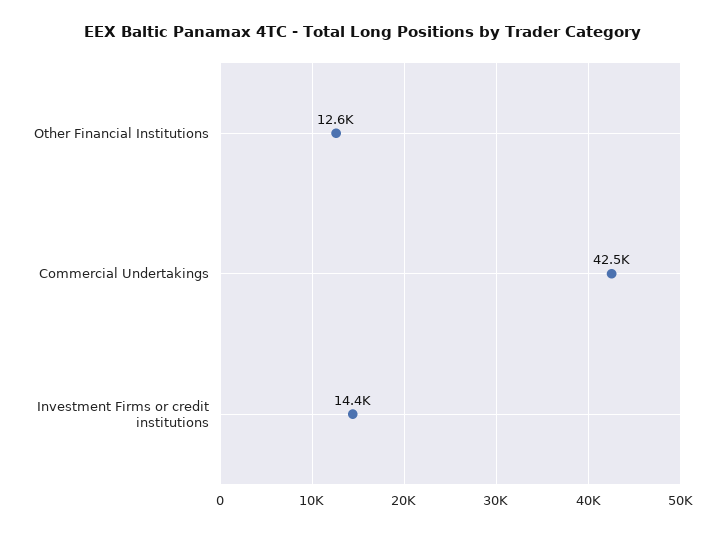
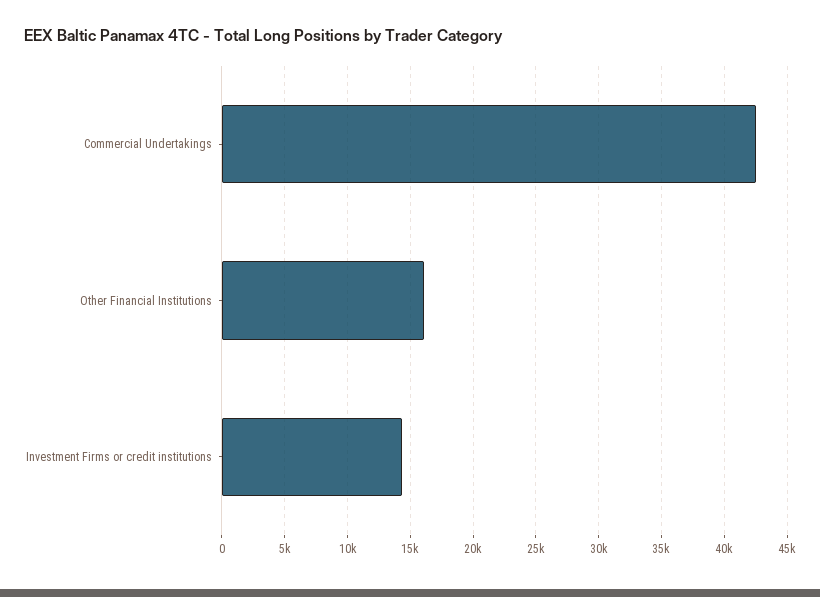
Other Financial Institutions: 12600 -> 16000

